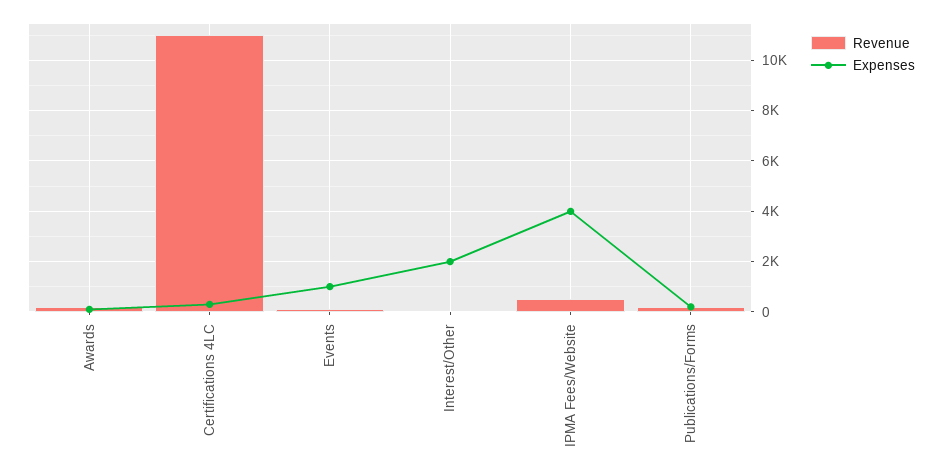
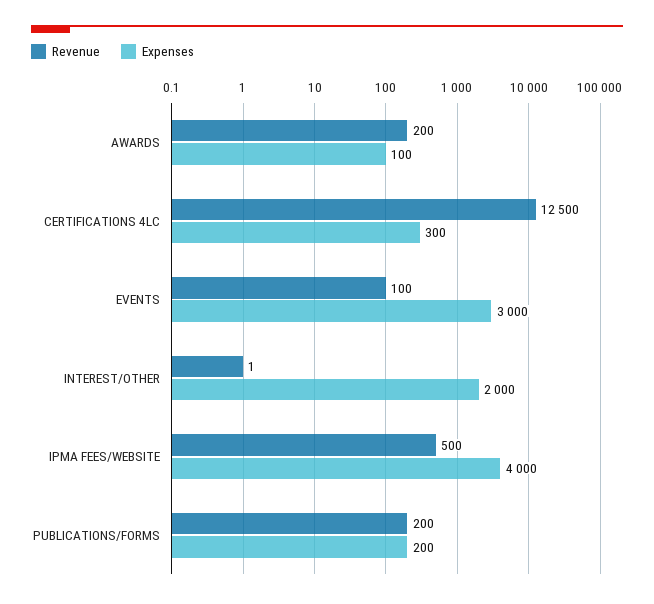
Revenue, Certifications 4LC: 11000 -> 12500
Expenses, Events: 1000 -> 3000

